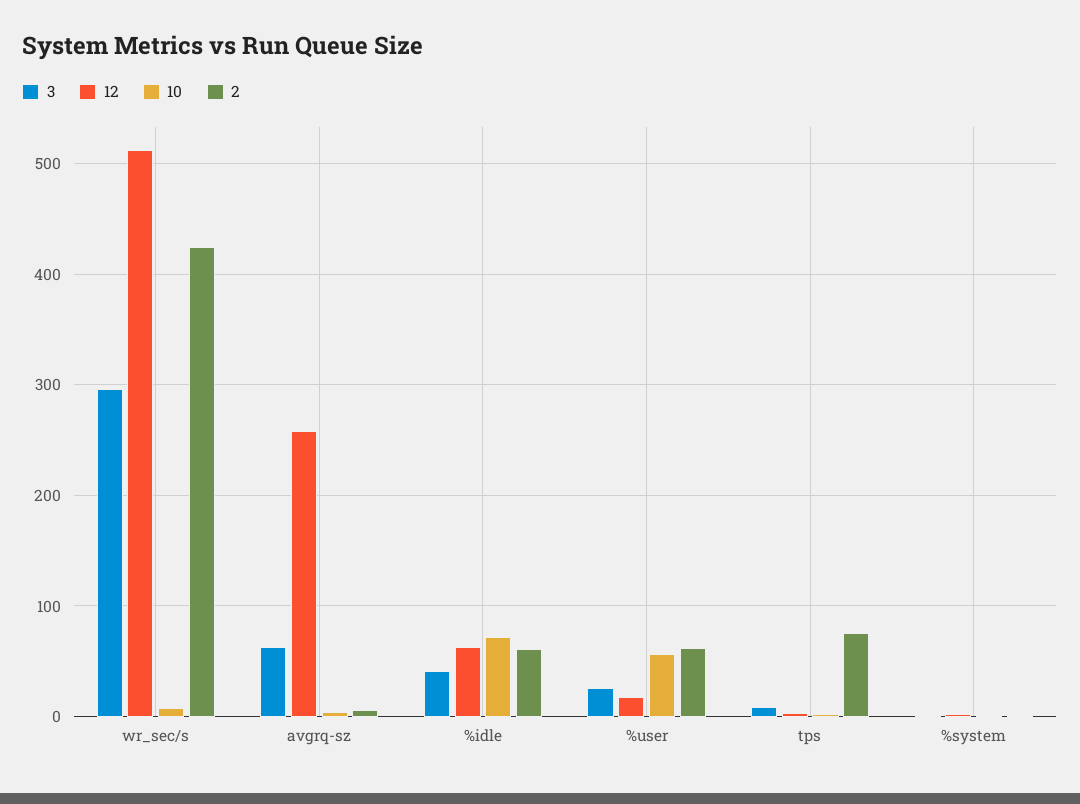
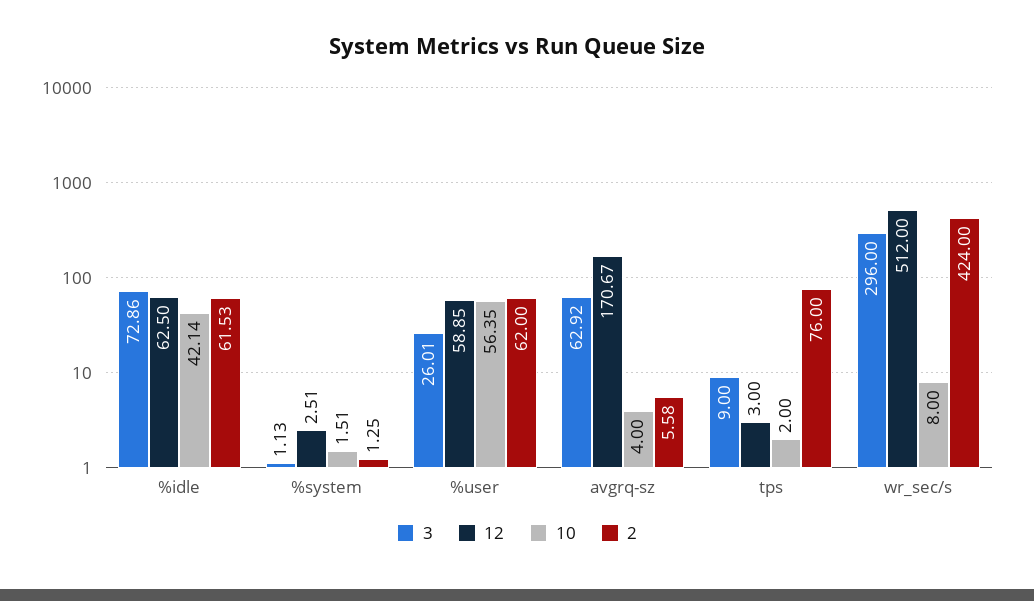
12, avgrq-sz: 260 -> 170.67
3, %idle: 40 -> 72.86
10, %idle: 70 -> 42.14
12, %user: 20 -> 58.85

